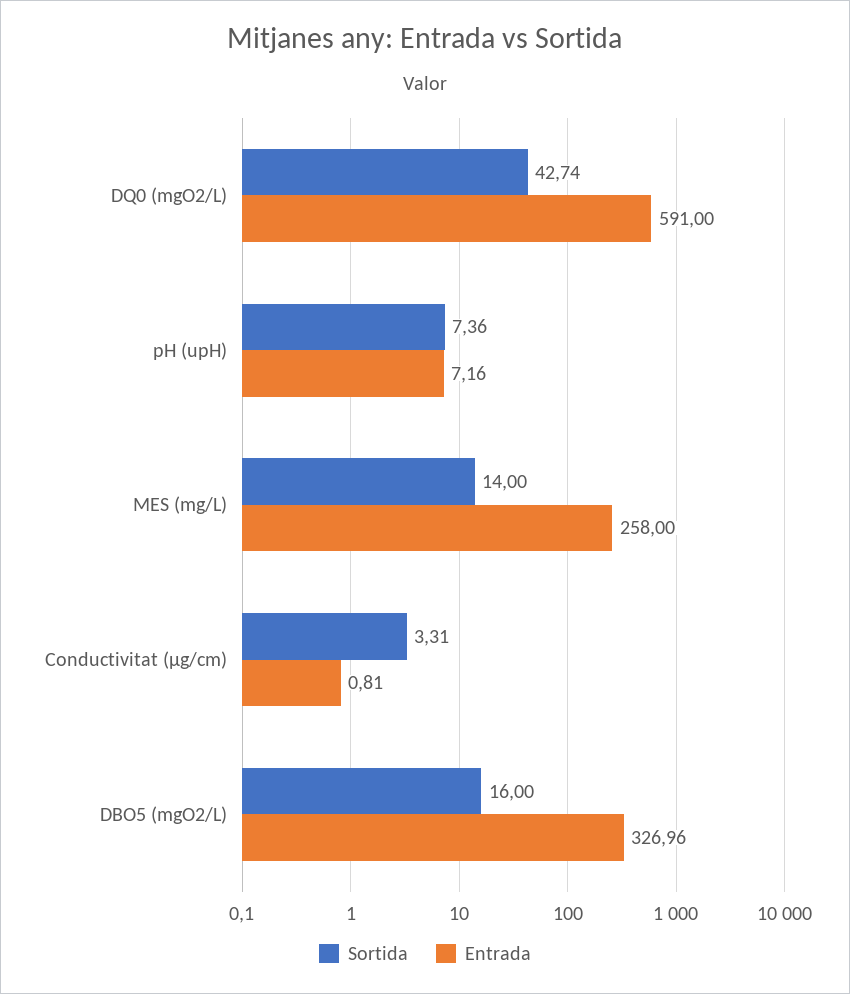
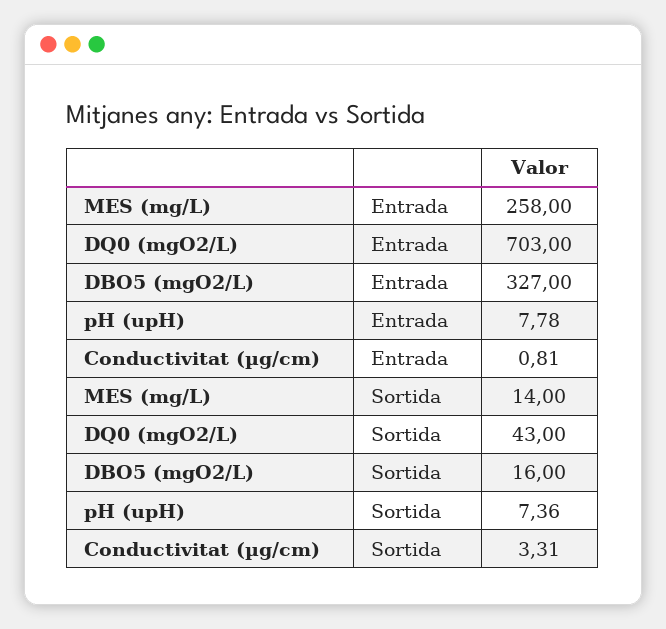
Sortida, DQ0 (mgO2/L): 42.74 -> 43
Entrada, DQ0 (mgO2/L): 591 -> 703
Entrada, pH (upH): 7.16 -> 7.78
Entrada, DBO5 (mgO2/L): 326.96 -> 327

